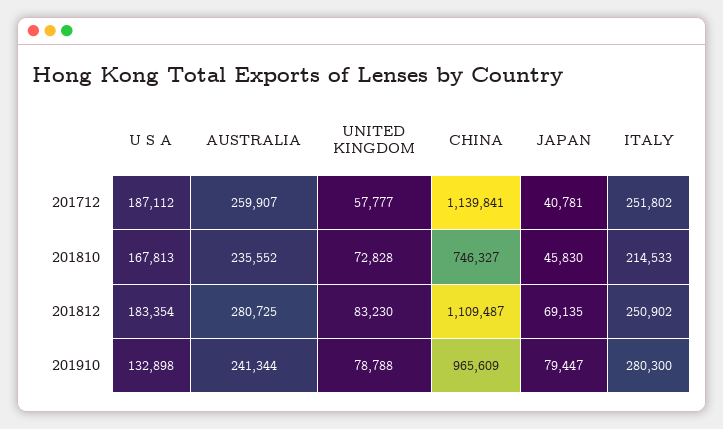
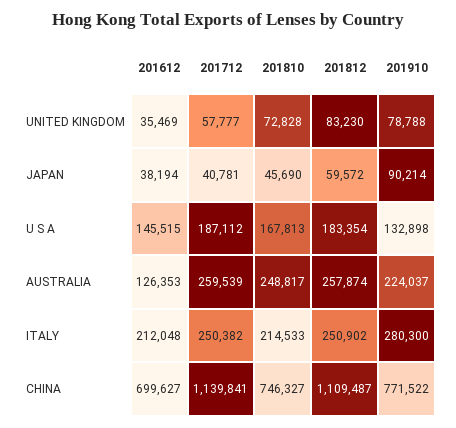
AUSTRALIA, 201712: 259907 -> 259539
ITALY, 201712: 251802 -> 250382
AUSTRALIA, 201810: 235552 -> 248817
JAPAN, 201810: 45830 -> 45690
AUSTRALIA, 201812: 280725 -> 257874
JAPAN, 201812: 69135 -> 59572
AUSTRALIA, 201910: 241344 -> 224037
CHINA, 201910: 965609 -> 771522
JAPAN, 201910: 79447 -> 90214
UNITED KINGDOM, 201612: none -> 35469
JAPAN, 201612: none -> 38194
U S A, 201612: none -> 145515
AUSTRALIA, 201612: none -> 126353
ITALY, 201612: none -> 212048
CHINA, 201612: none -> 699627

